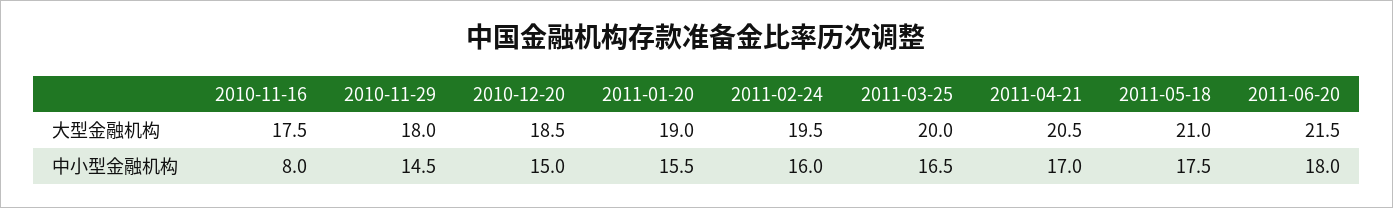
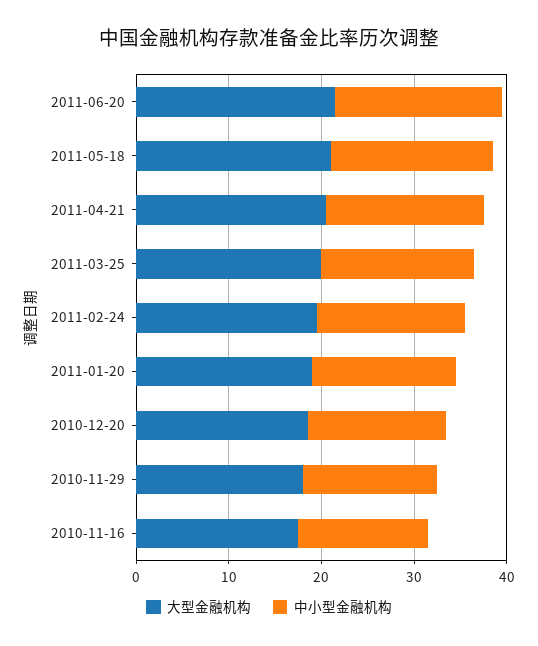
中小型金融机构, 2010-11-16: 8 -> 14

